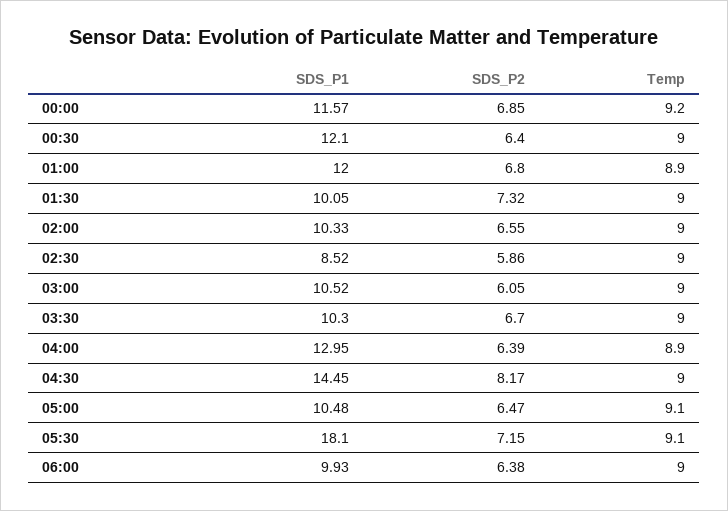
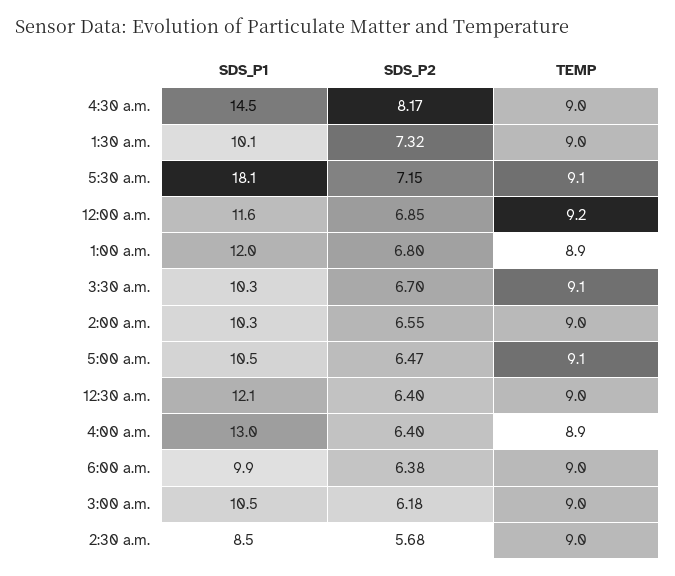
SDS_P2, 02:30: 5.86 -> 5.68
SDS_P2, 03:00: 6.05 -> 6.18
Temp, 03:30: 9 -> 9.1
SDS_P2, 04:00: 6.39 -> 6.4

